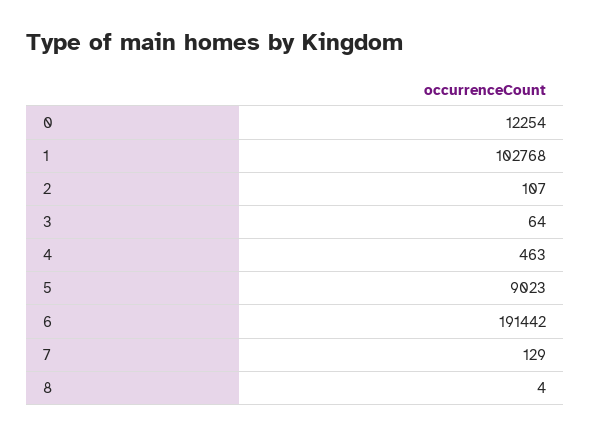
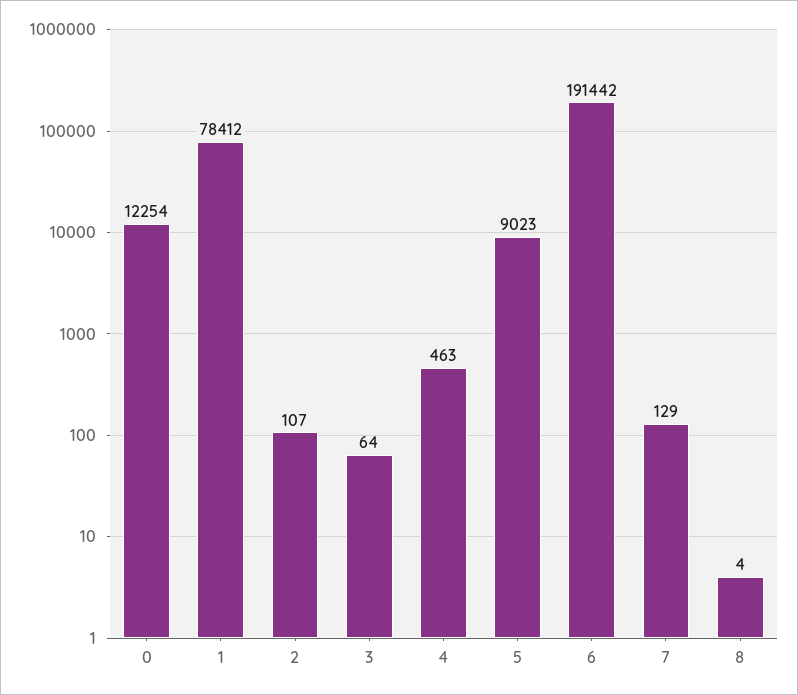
1: 102768 -> 78412

